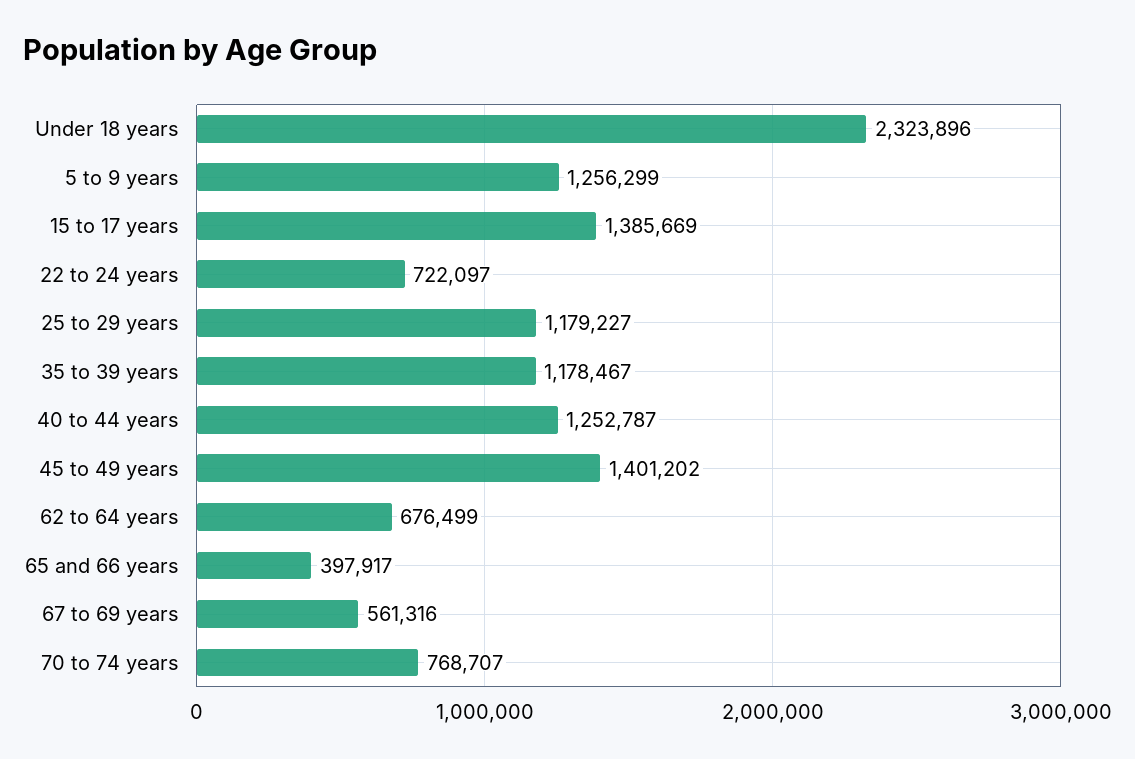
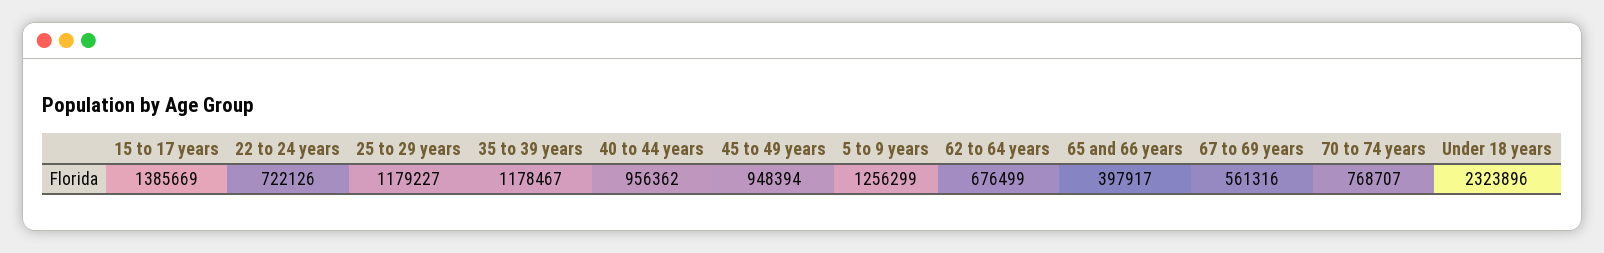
22 to 24 years: 722097 -> 722126
40 to 44 years: 1252787 -> 956362
45 to 49 years: 1401202 -> 948394

